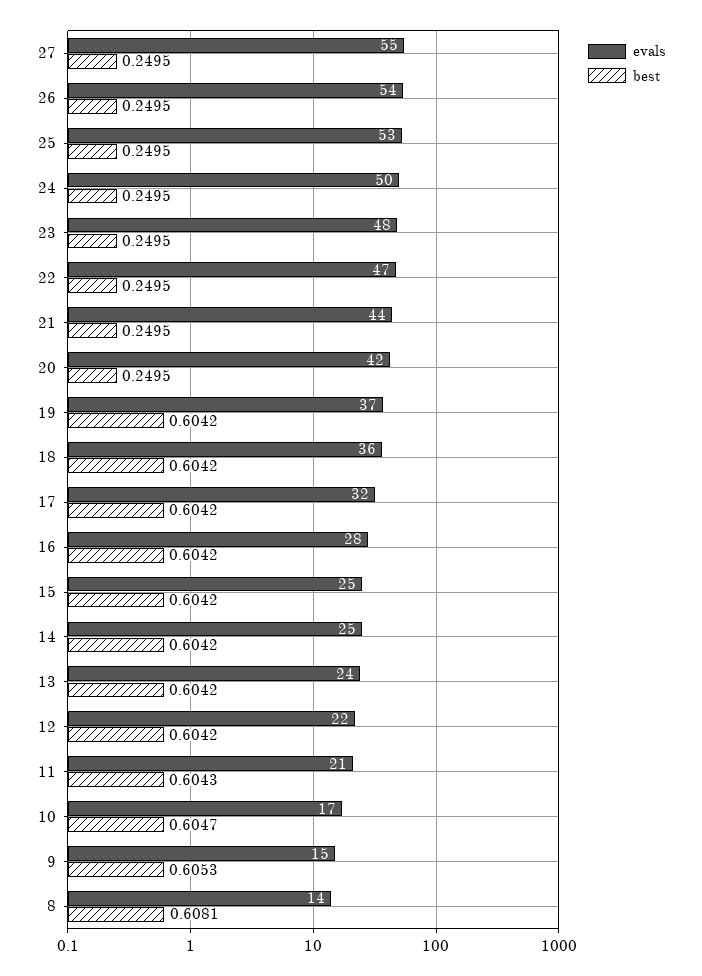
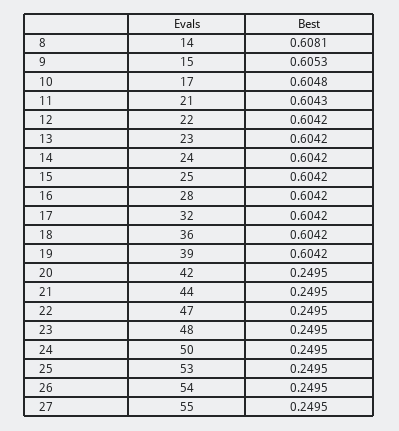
evals, 19: 37 -> 39
evals, 14: 25 -> 24
evals, 13: 24 -> 23
best, 10: 0.6047 -> 0.6048

